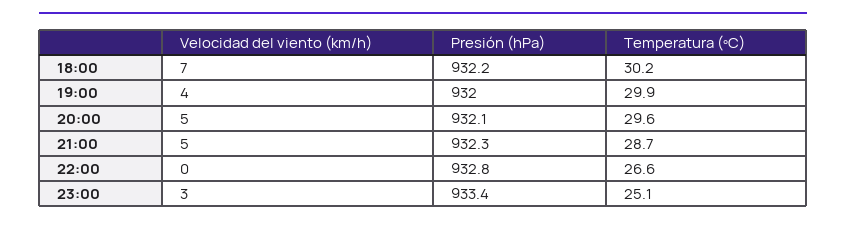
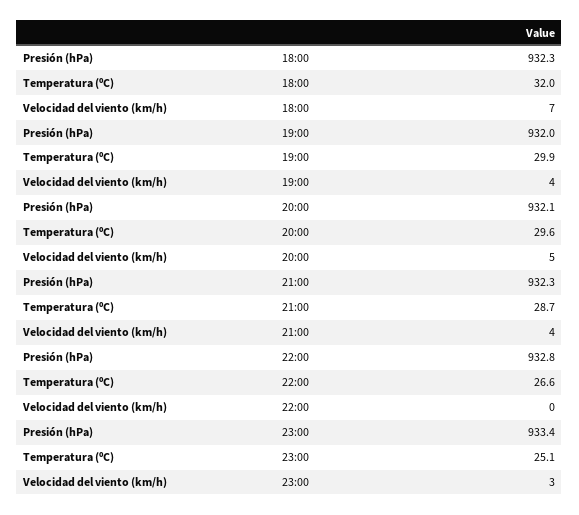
Presión (hPa), 18:00: 932.2 -> 932.3
Temperatura (ºC), 18:00: 30.2 -> 32
Velocidad del viento (km/h), 21:00: 5 -> 4

